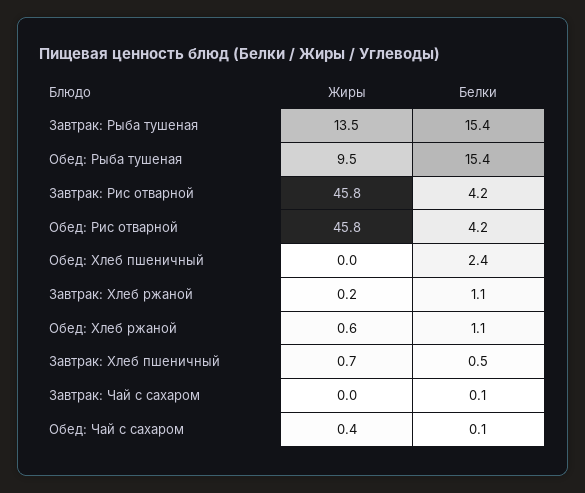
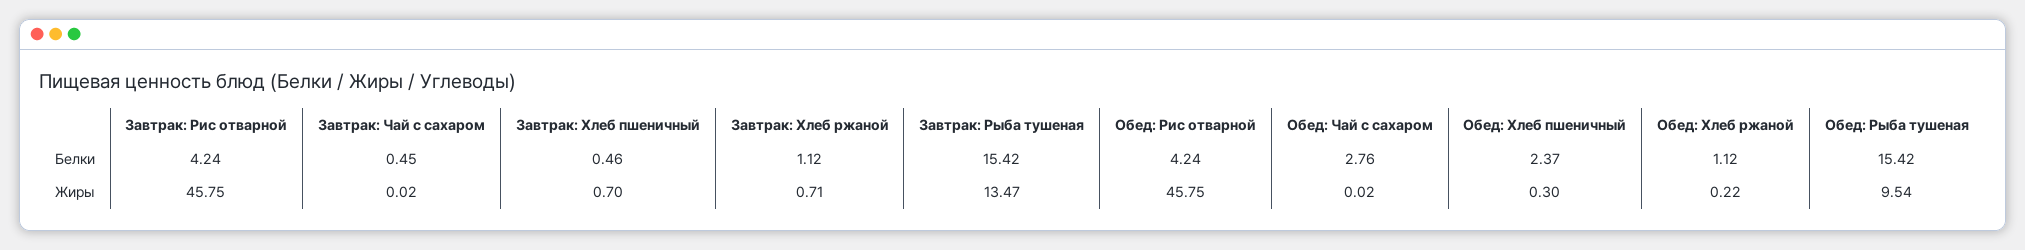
Жиры, Обед: Хлеб пшеничный: 0 -> 0.3
Жиры, Завтрак: Хлеб ржаной: 0.2 -> 0.71
Жиры, Обед: Хлеб ржаной: 0.6 -> 0.22
Белки, Завтрак: Чай с сахаром: 0.1 -> 0.45
Жиры, Обед: Чай с сахаром: 0.4 -> 0.02
Белки, Обед: Чай с сахаром: 0.1 -> 2.76

